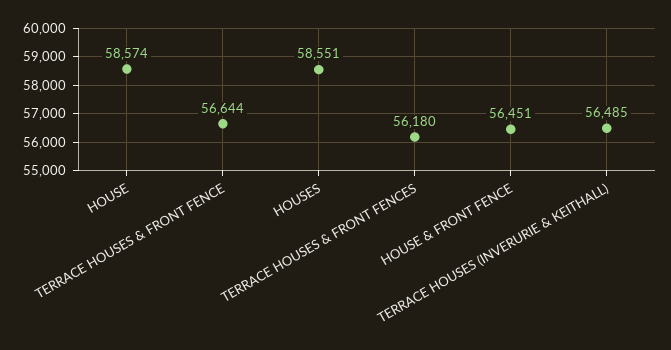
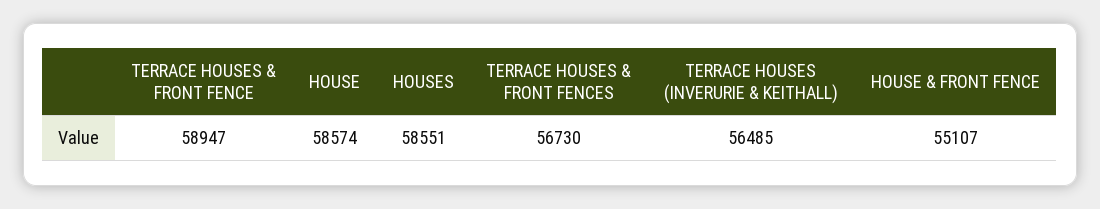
TERRACE HOUSES & FRONT FENCE: 56644 -> 58947
TERRACE HOUSES & FRONT FENCES: 56180 -> 56730
HOUSE & FRONT FENCE: 56451 -> 55107

